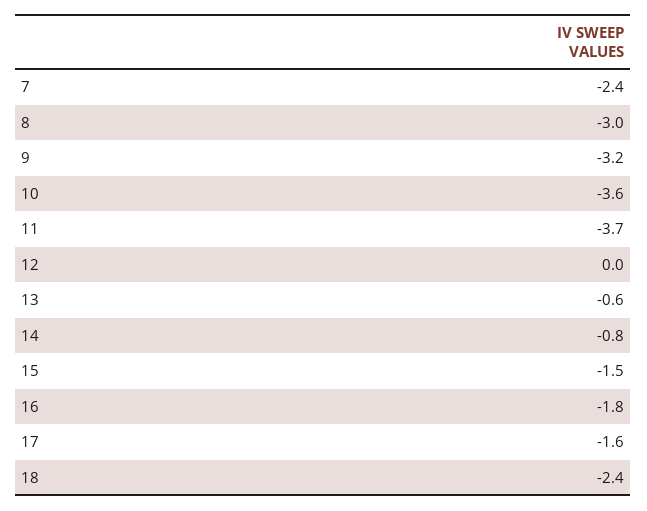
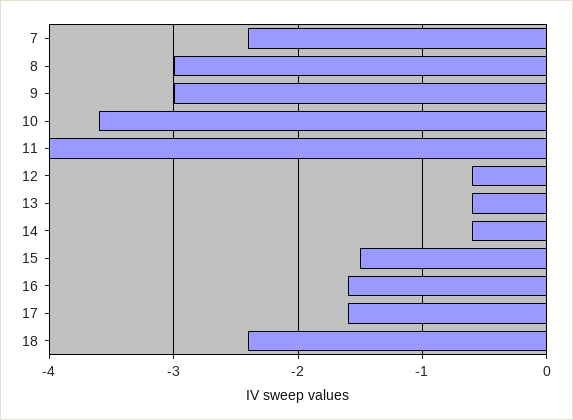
9: -3.2 -> -3
11: -3.7 -> -4
12: 0 -> -0.6
14: -0.8 -> -0.6
16: -1.8 -> -1.6

